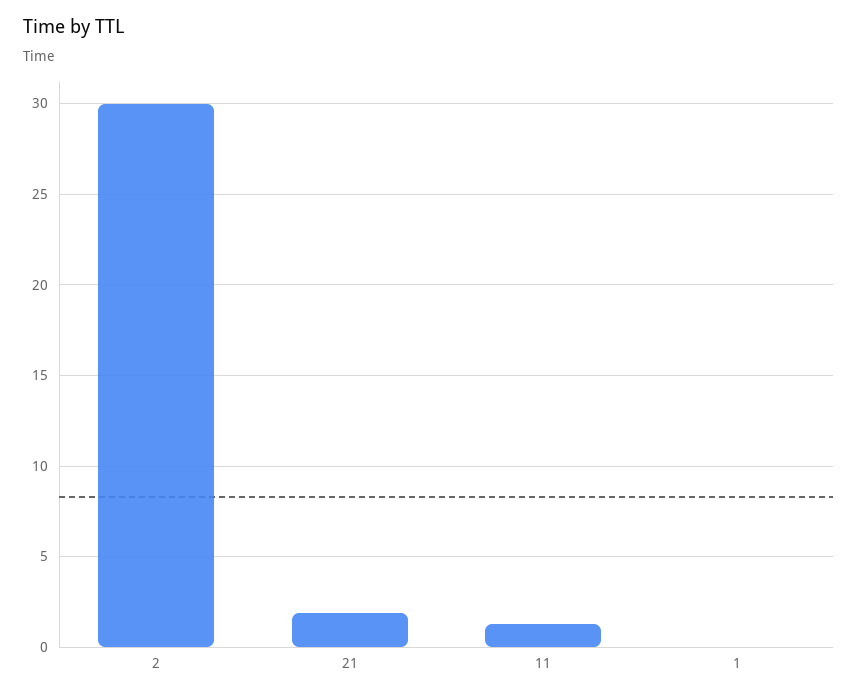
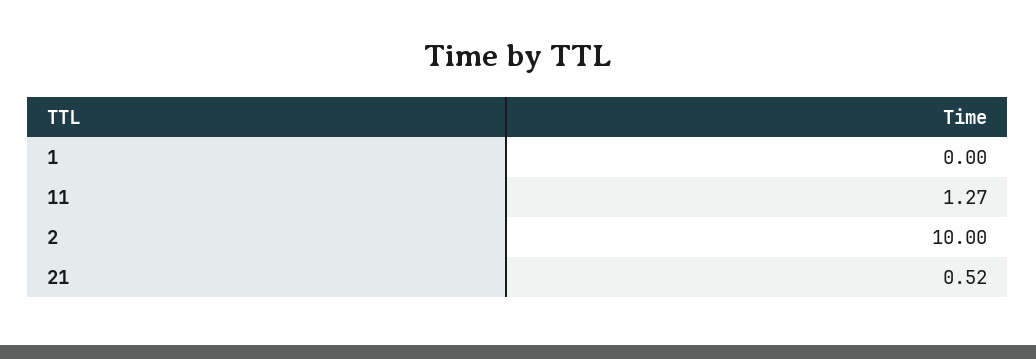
2: 30 -> 10
21: 2 -> 0.52

